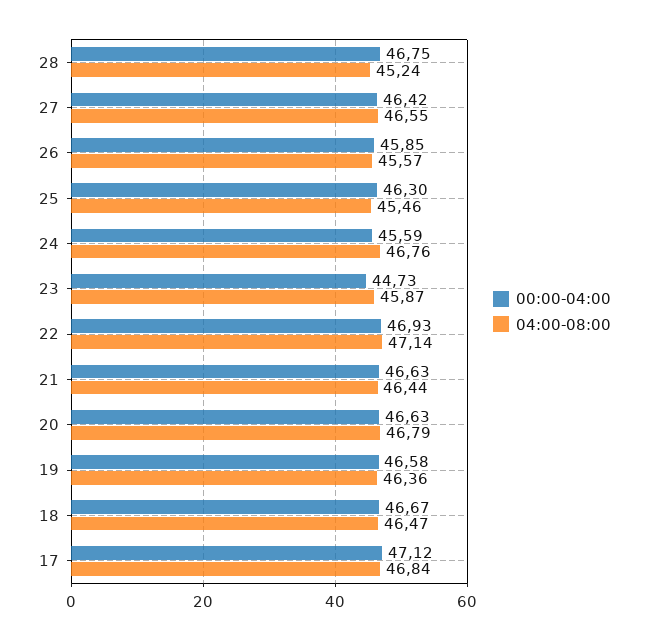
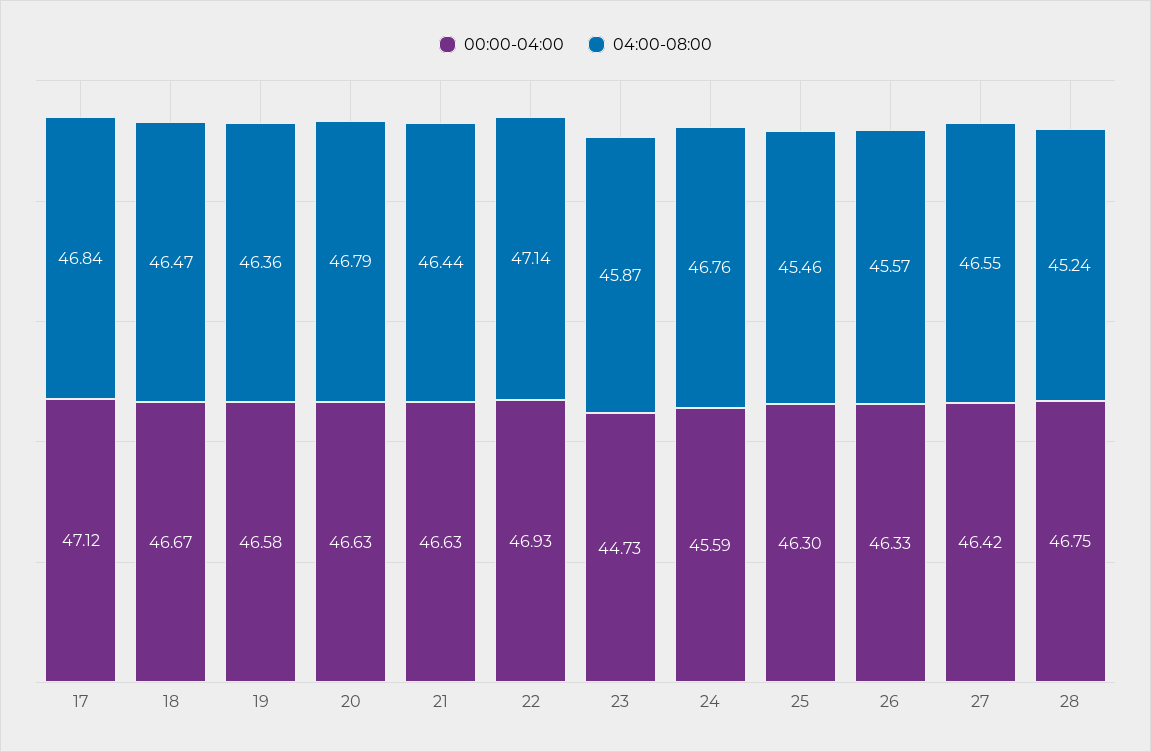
00:00-04:00, 26: 45.85 -> 46.33

